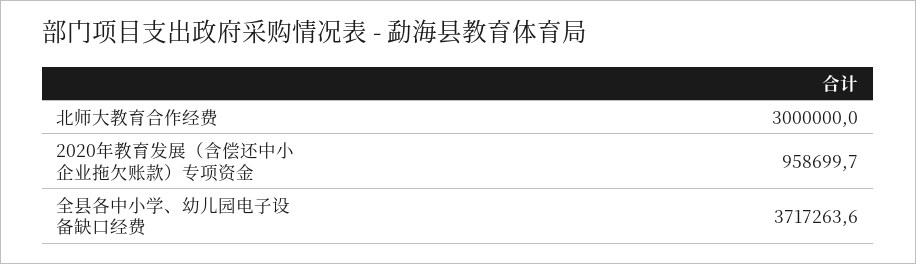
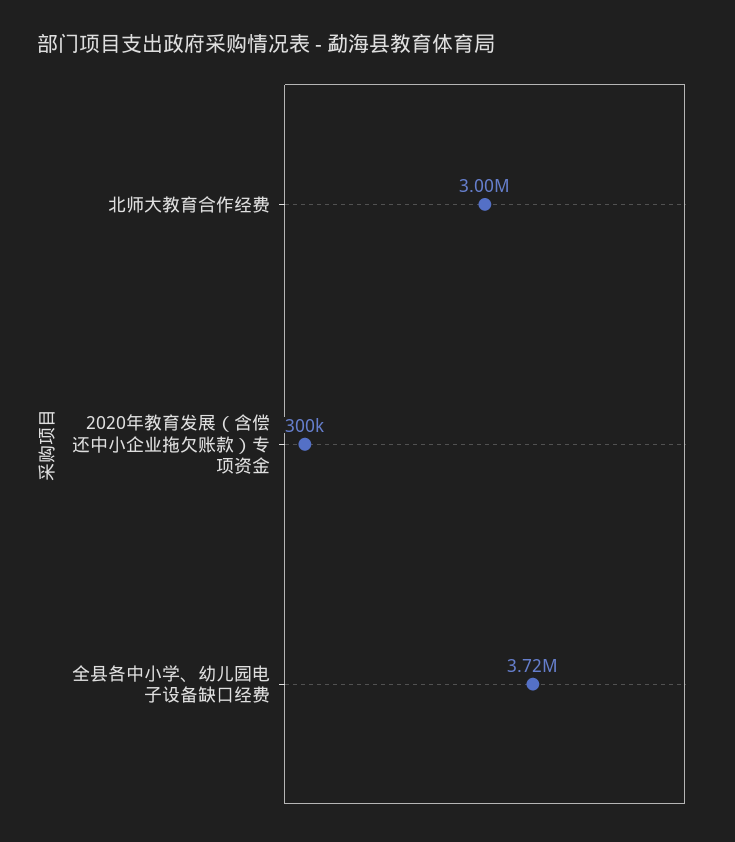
2020年教育发展（含偿还中小企业拖欠账款）专项资金: 958699.7 -> 300000

